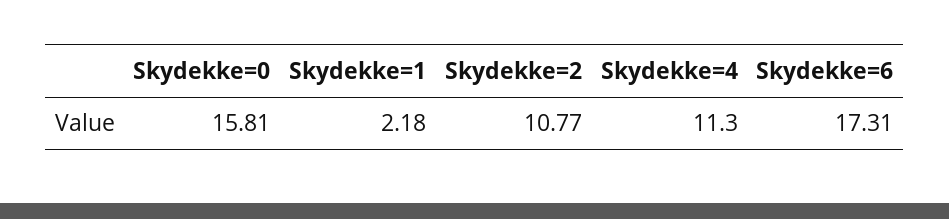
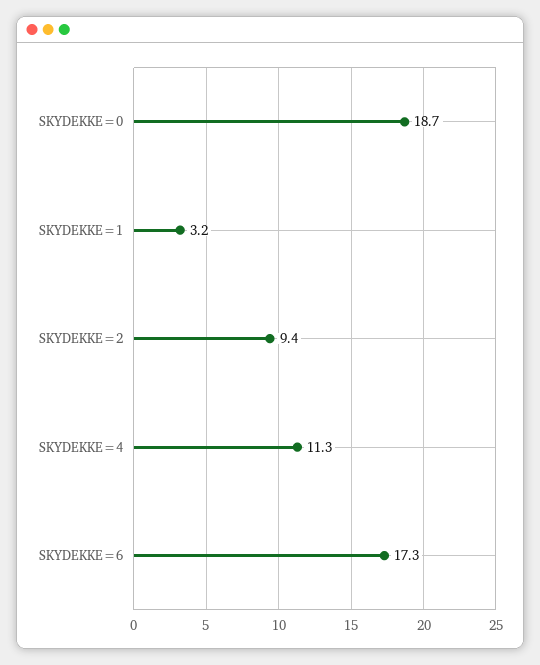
Skydekke=0: 15.81 -> 18.7
Skydekke=1: 2.18 -> 3.2
Skydekke=2: 10.77 -> 9.4

